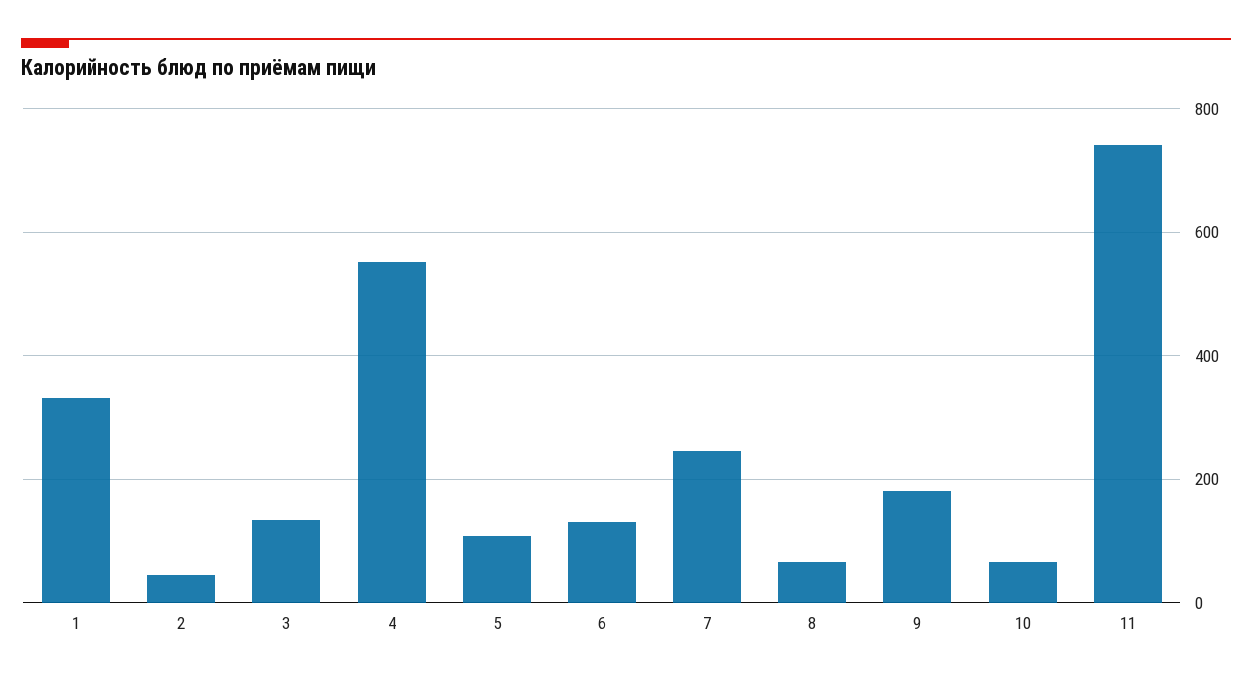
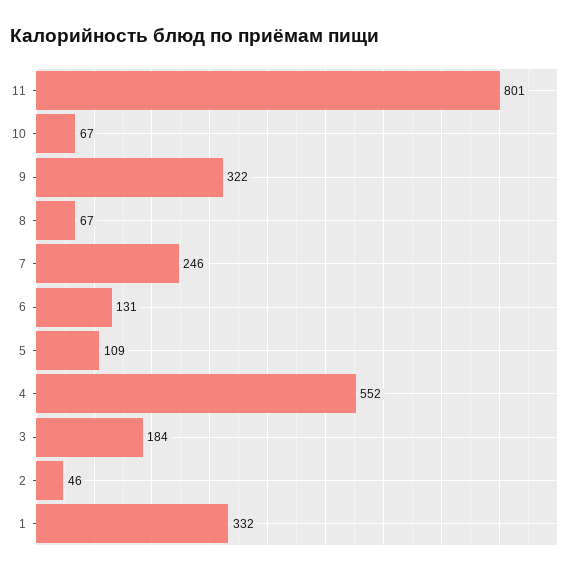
3: 140 -> 184
9: 180 -> 322
11: 740 -> 801

